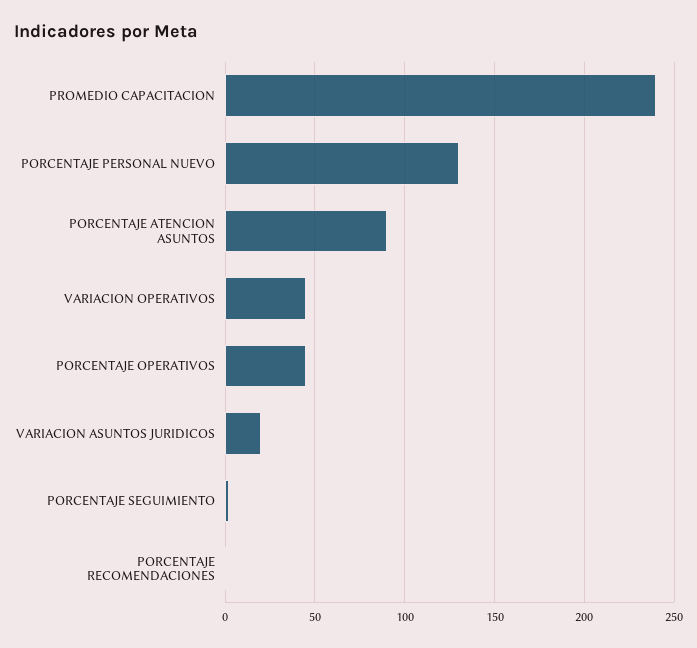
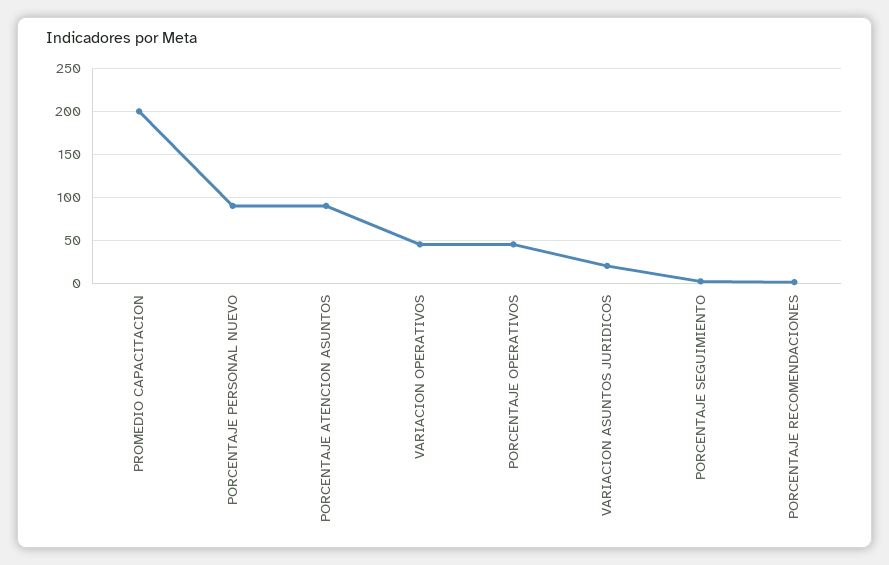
PROMEDIO CAPACITACION: 240 -> 200
PORCENTAJE PERSONAL NUEVO: 130 -> 90

